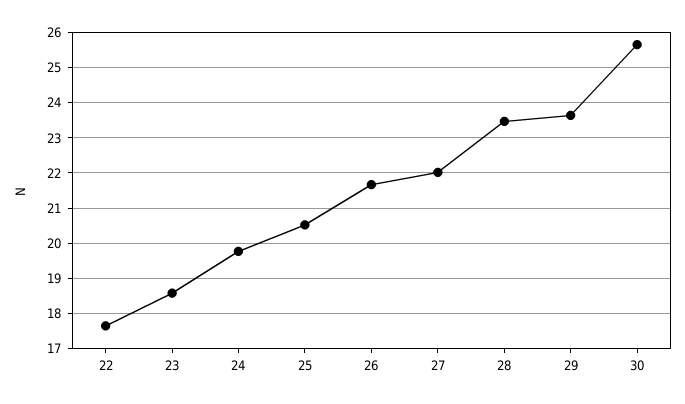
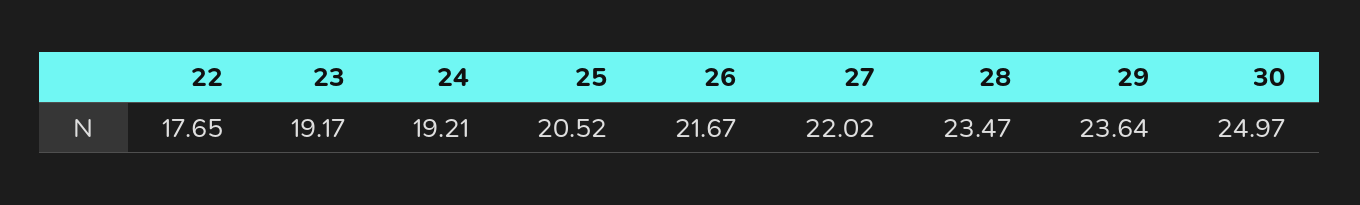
23: 18.6 -> 19.17
24: 19.8 -> 19.21
30: 25.6 -> 24.97

